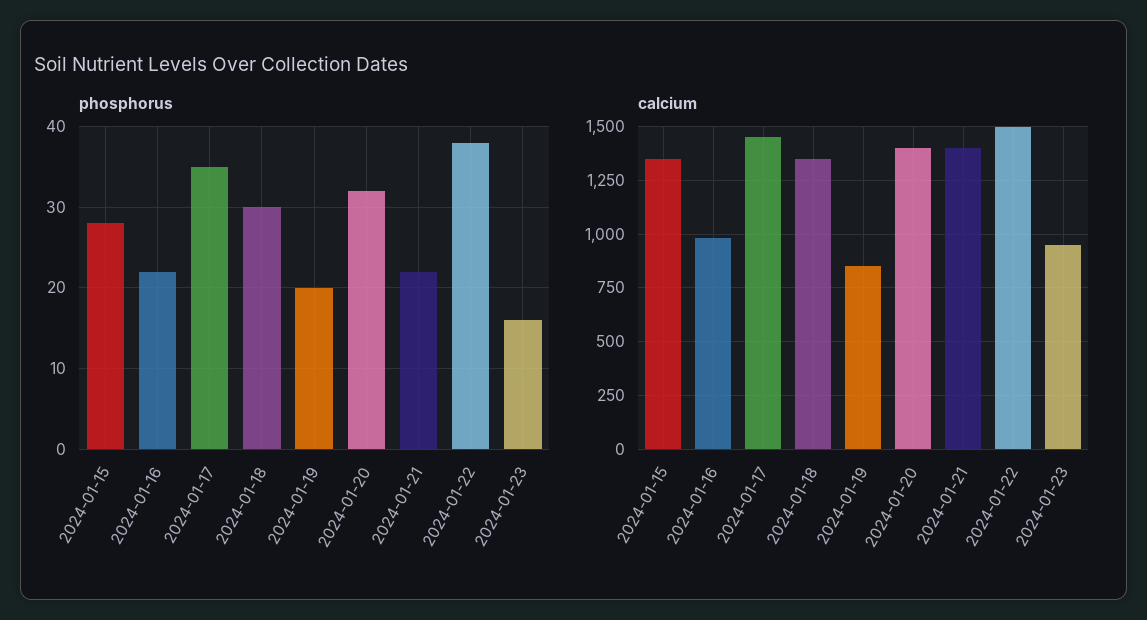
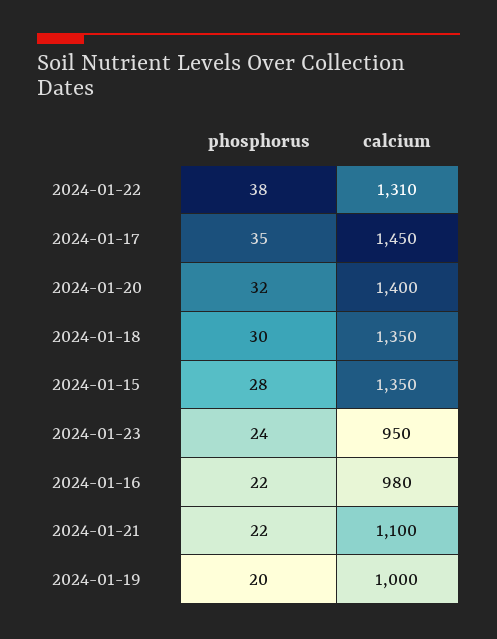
phosphorus, 2024-01-23: 16 -> 24
calcium, 2024-01-19: 850 -> 1000
calcium, 2024-01-21: 1400 -> 1100
calcium, 2024-01-22: 1500 -> 1310

